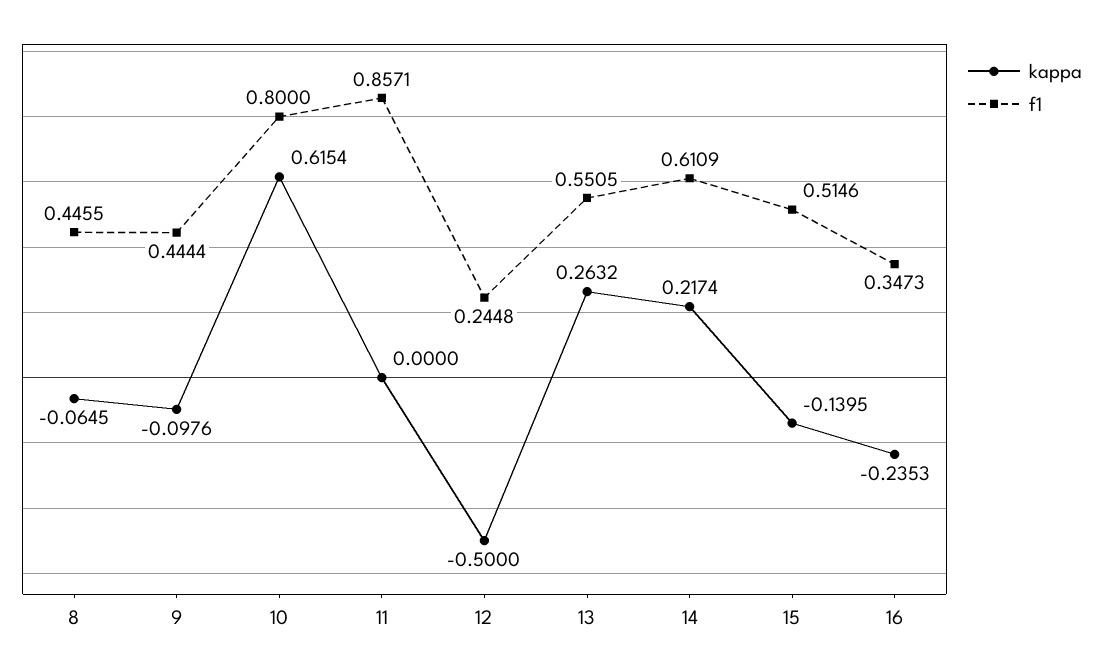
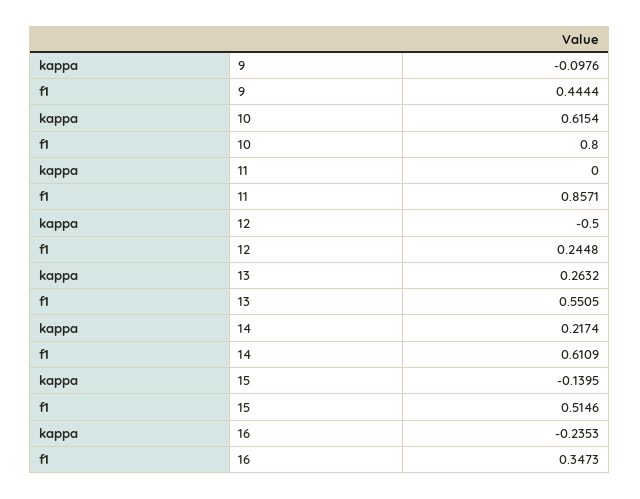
kappa, 8: -0.0645 -> none
f1, 8: 0.4455 -> none

